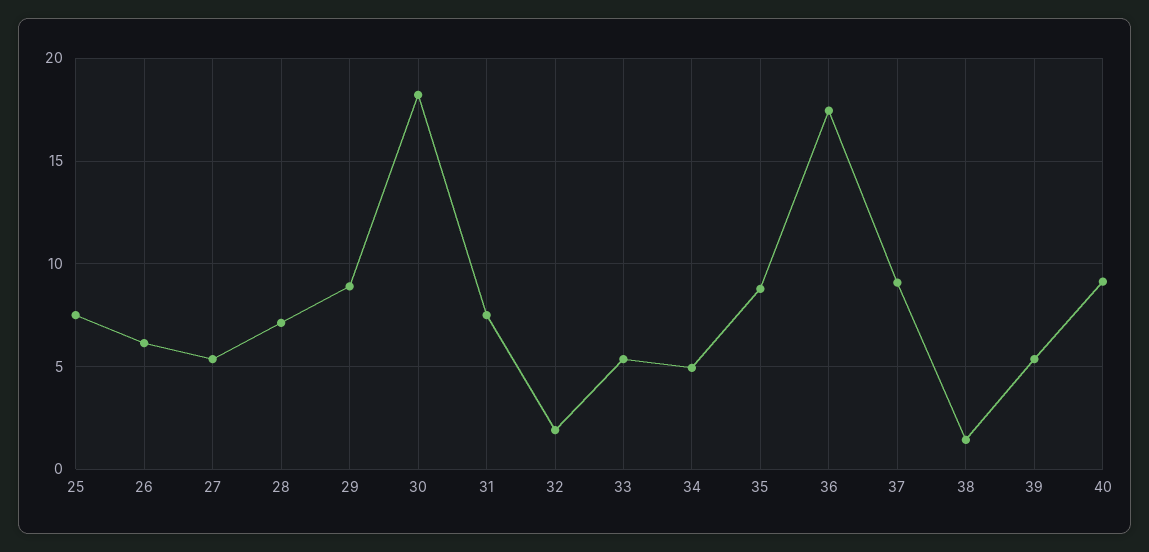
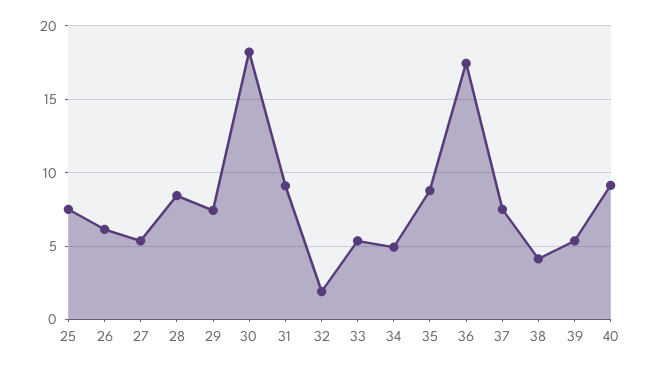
28: 7 -> 8.5
29: 9 -> 7.5
31: 7.5 -> 9
37: 9 -> 7.5
38: 1.5 -> 4

